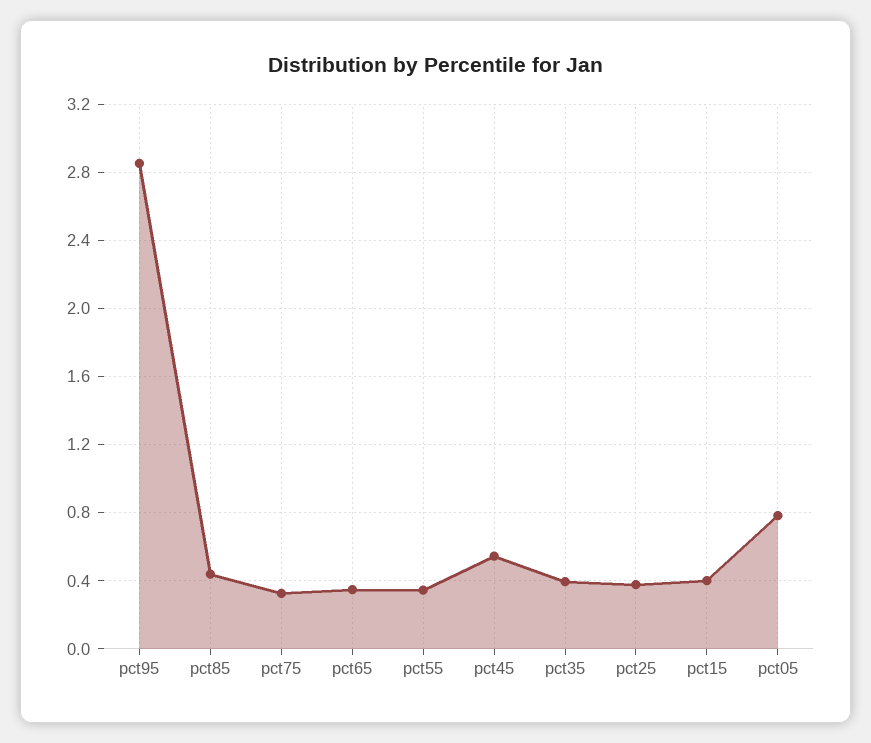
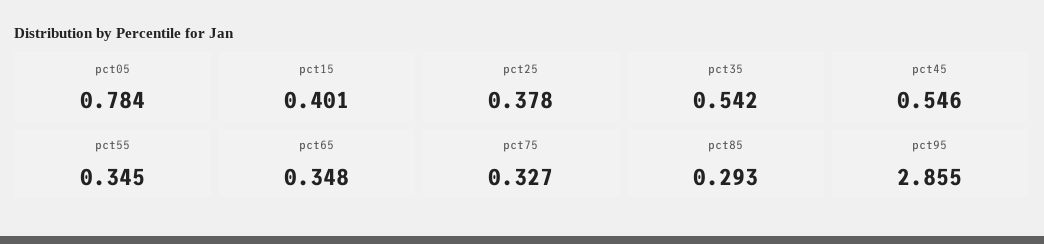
pct85: 0.45 -> 0.293
pct35: 0.4 -> 0.542

